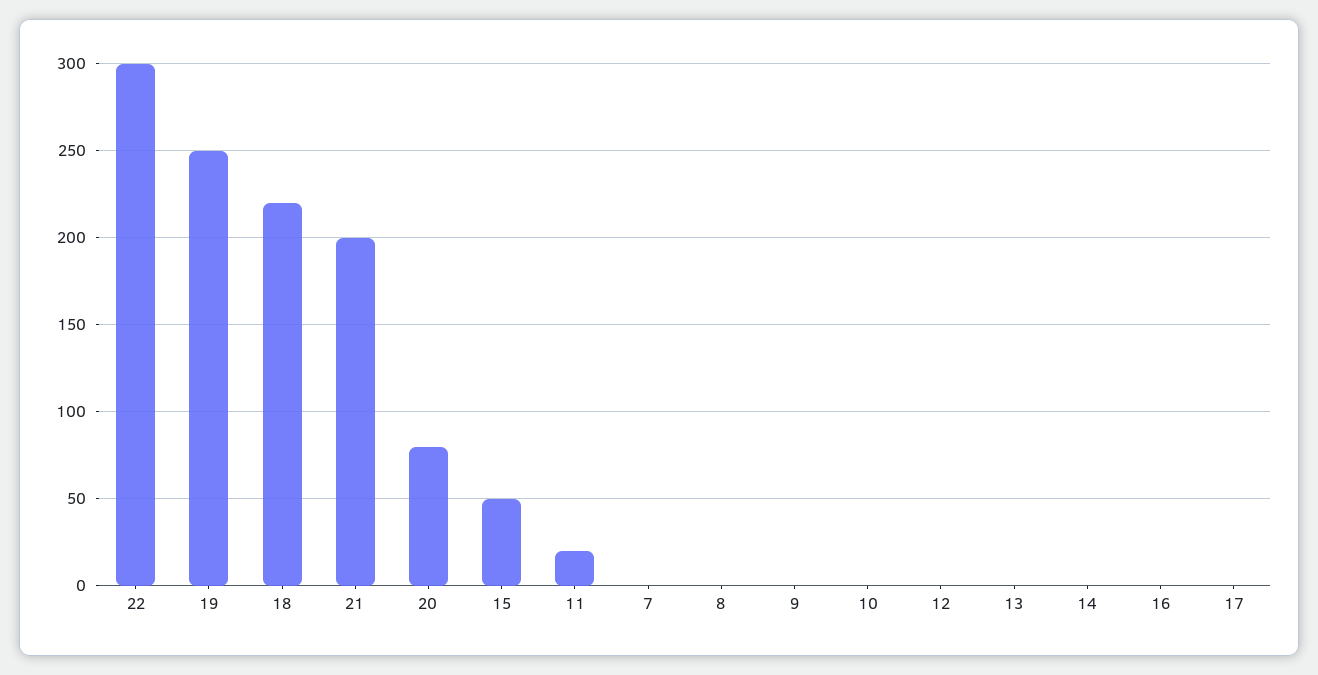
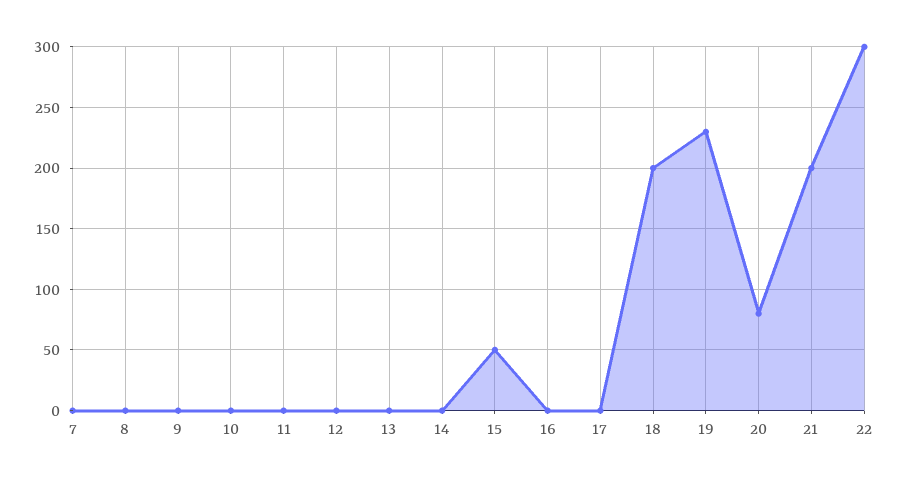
19: 250 -> 230
18: 220 -> 200
11: 20 -> 0

